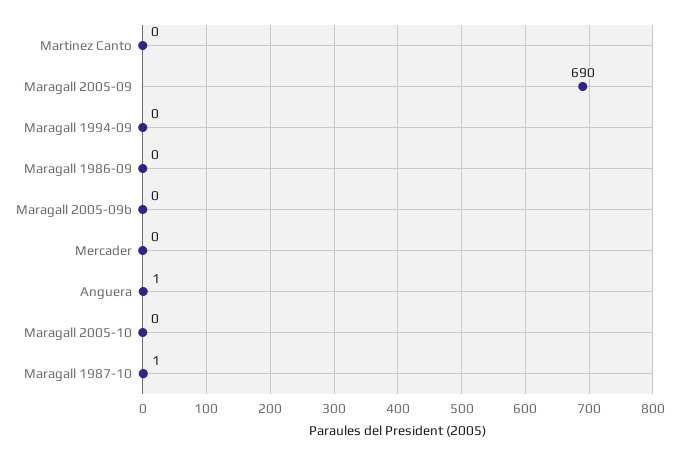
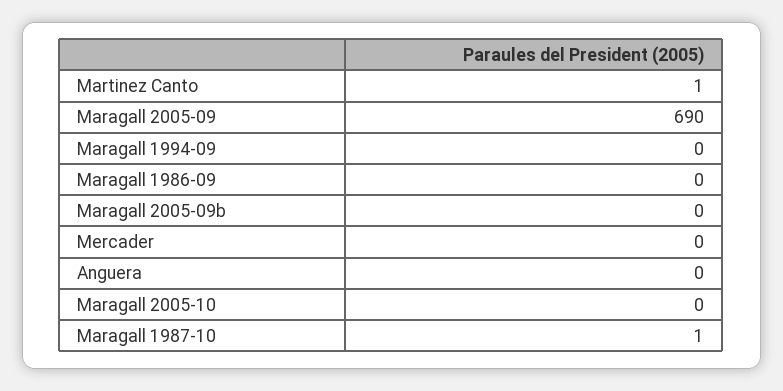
Martinez Canto: 0 -> 1
Anguera: 1 -> 0

